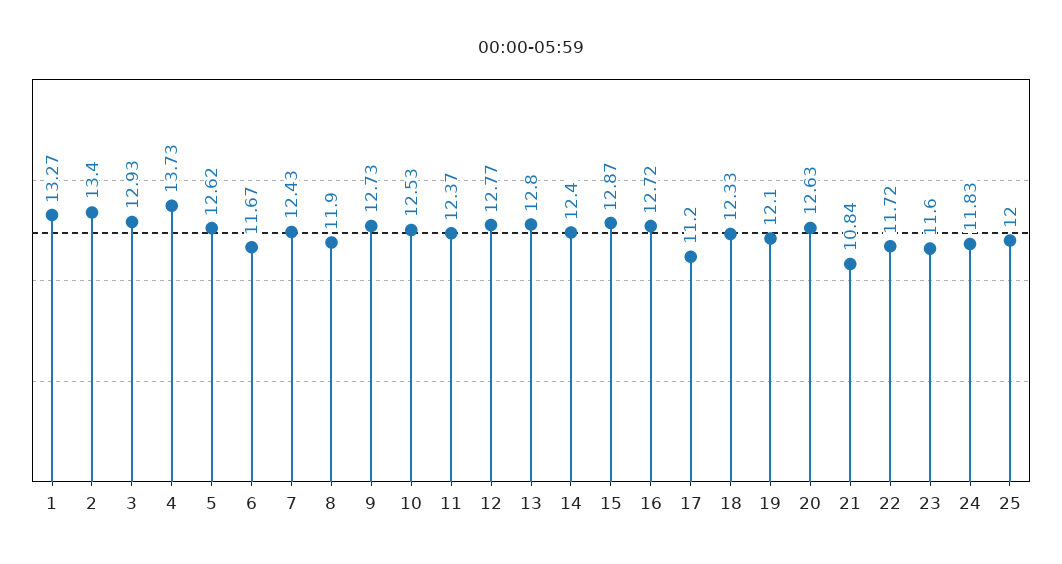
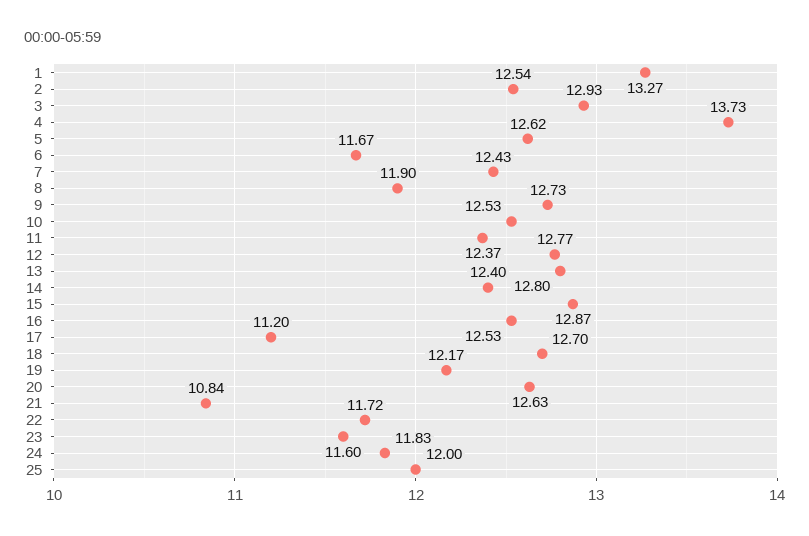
2: 13.4 -> 12.54
16: 12.72 -> 12.53
18: 12.33 -> 12.7
19: 12.1 -> 12.17

